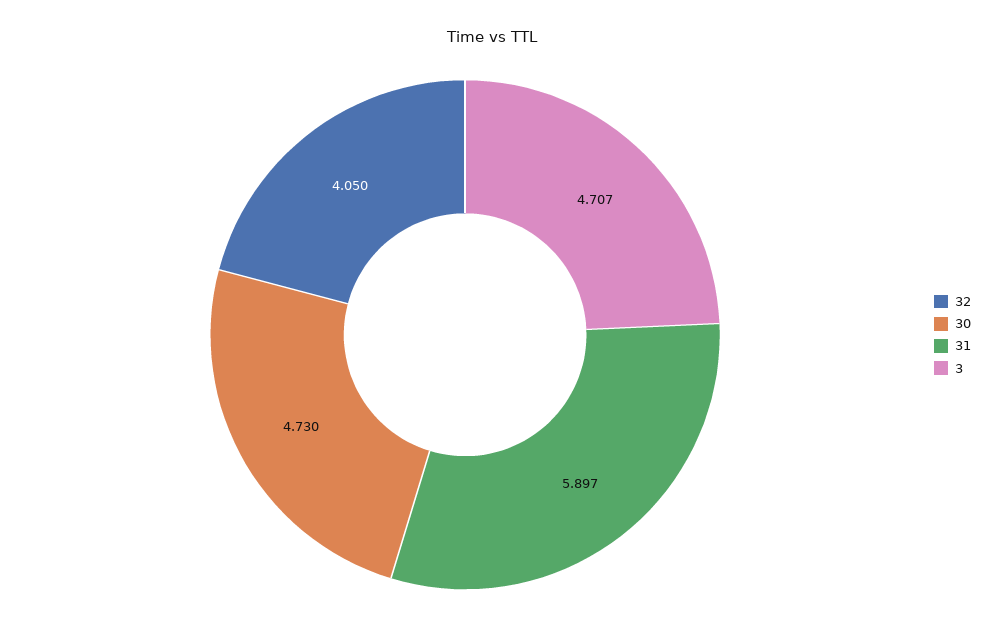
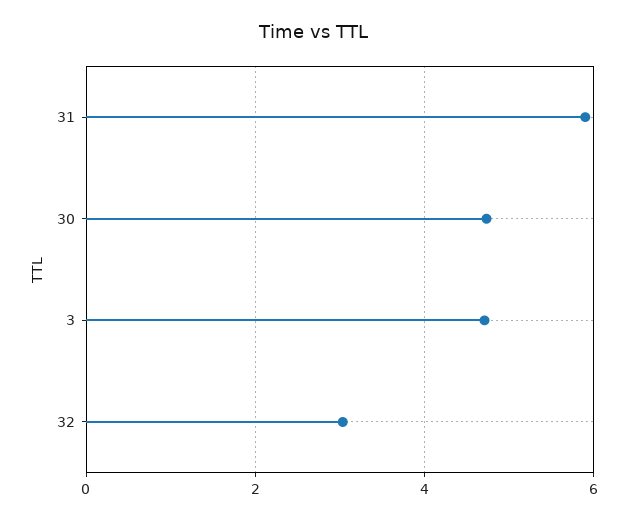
32: 4.05 -> 3

